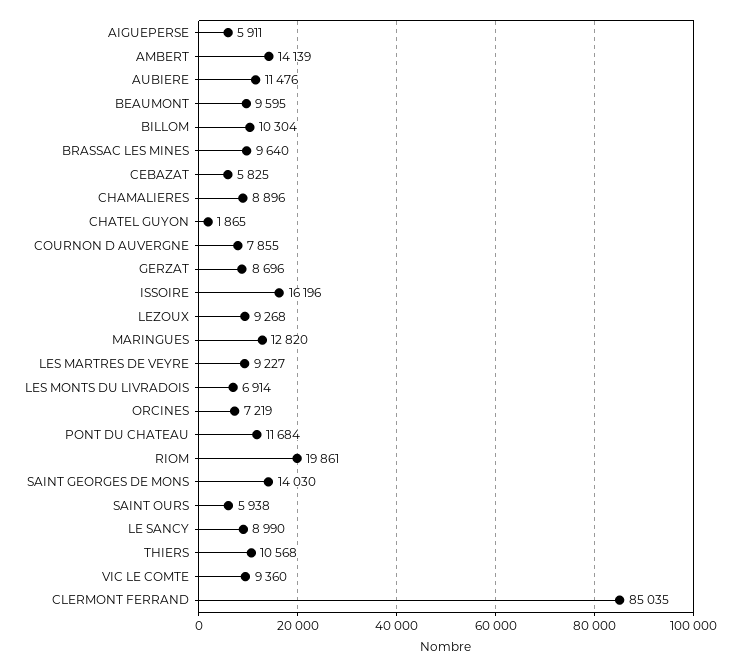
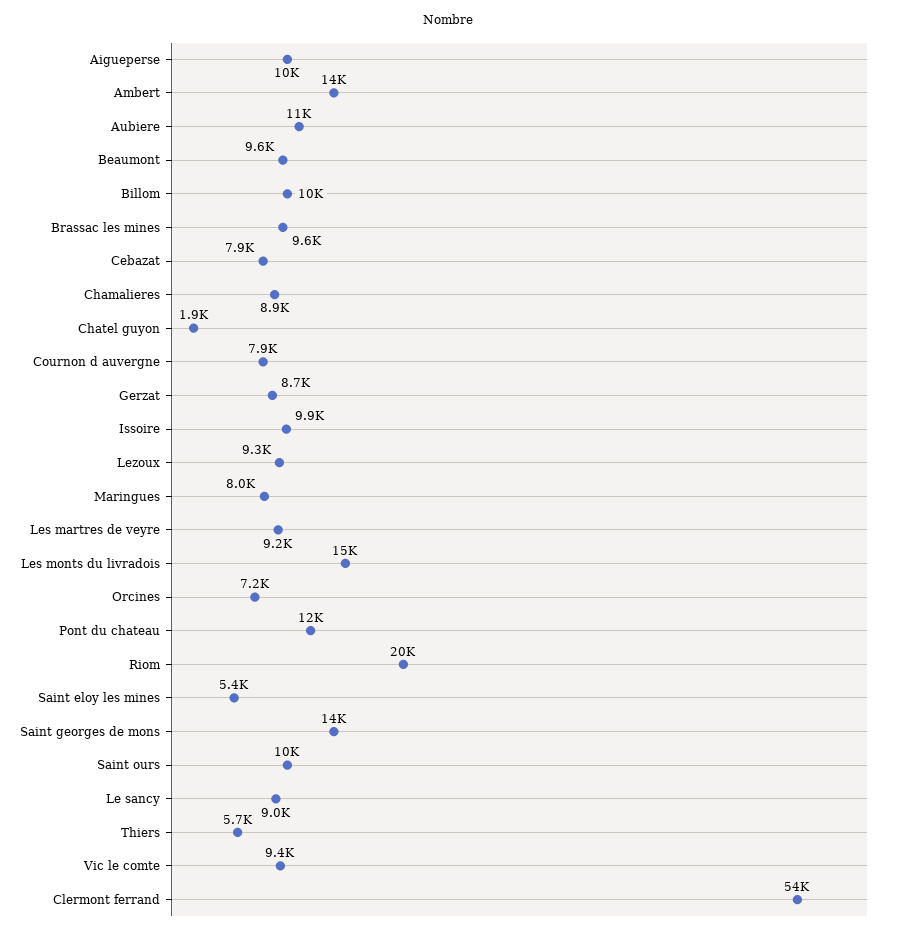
AIGUEPERSE: 5911 -> 10000
CEBAZAT: 5825 -> 7900
ISSOIRE: 16196 -> 9900
MARINGUES: 12820 -> 8000
LES MONTS DU LIVRADOIS: 6914 -> 15000
SAINT OURS: 5938 -> 10000
THIERS: 10568 -> 5700
CLERMONT FERRAND: 85035 -> 54000
Saint eloy les mines: none -> 5400

